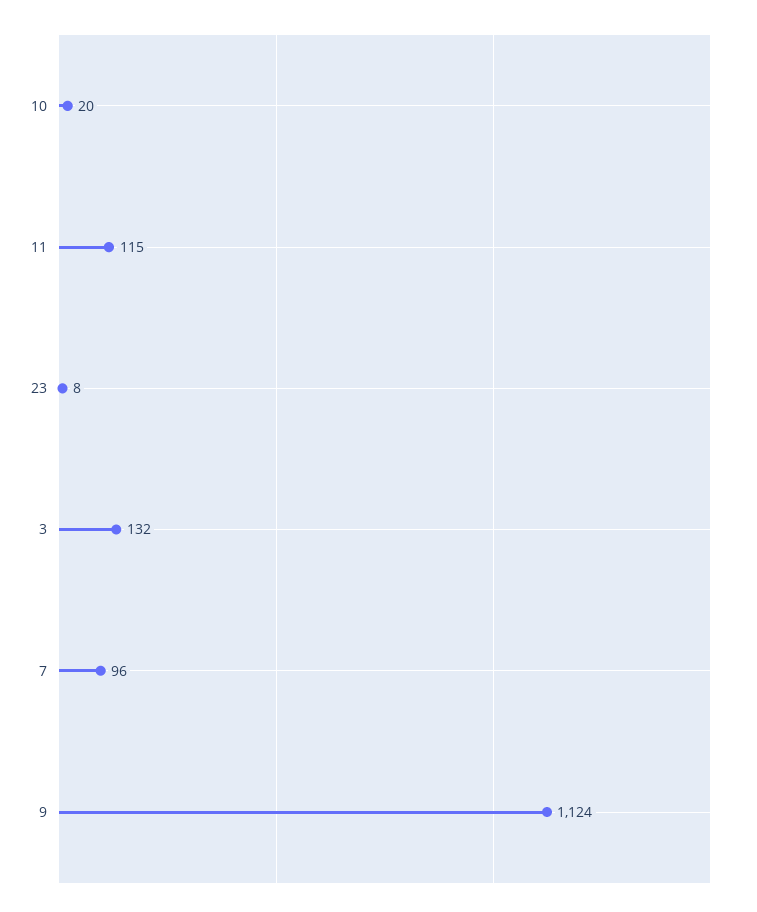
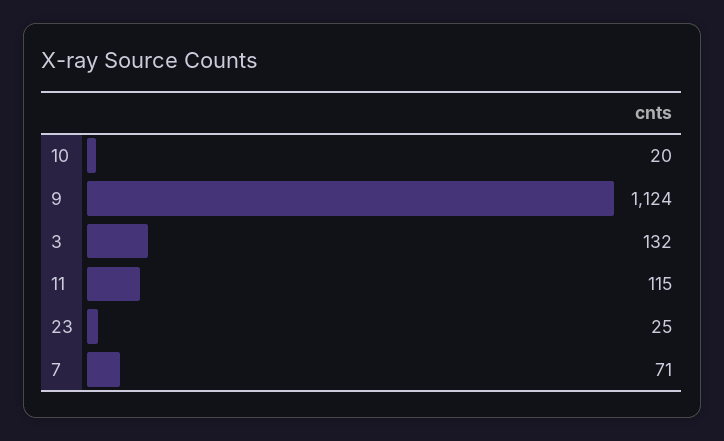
23: 8 -> 25
7: 96 -> 71

